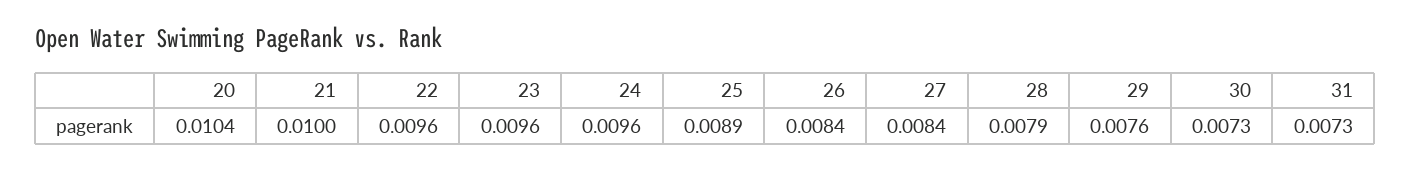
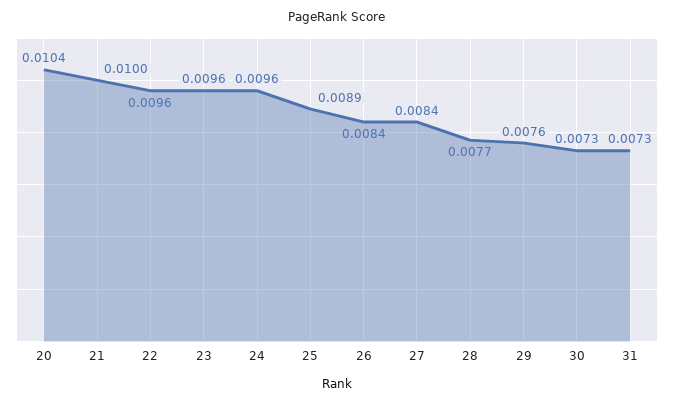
28: 0.0079 -> 0.0077

